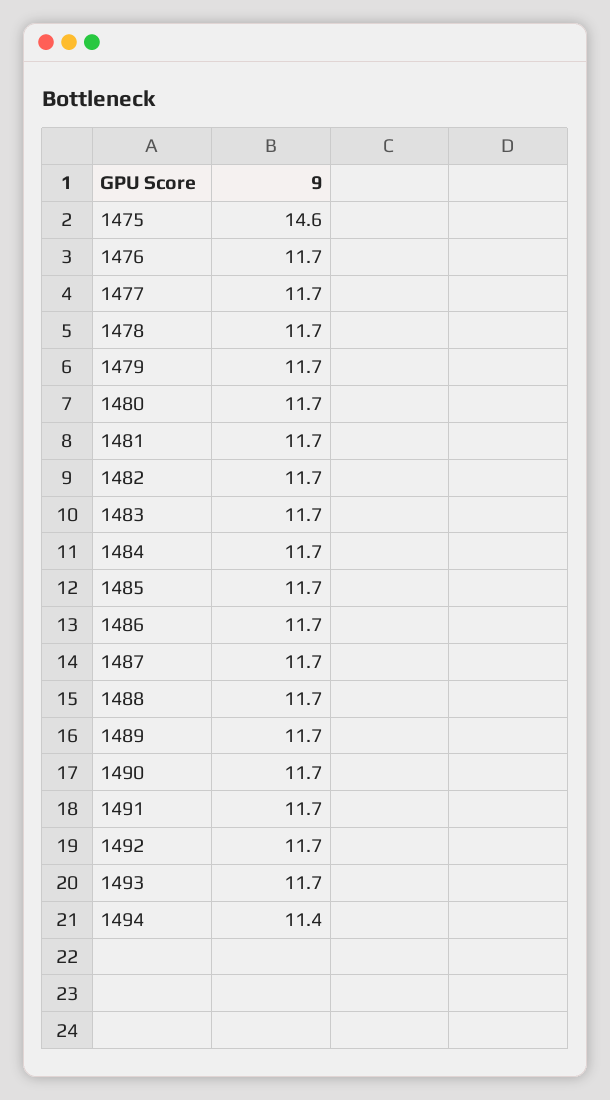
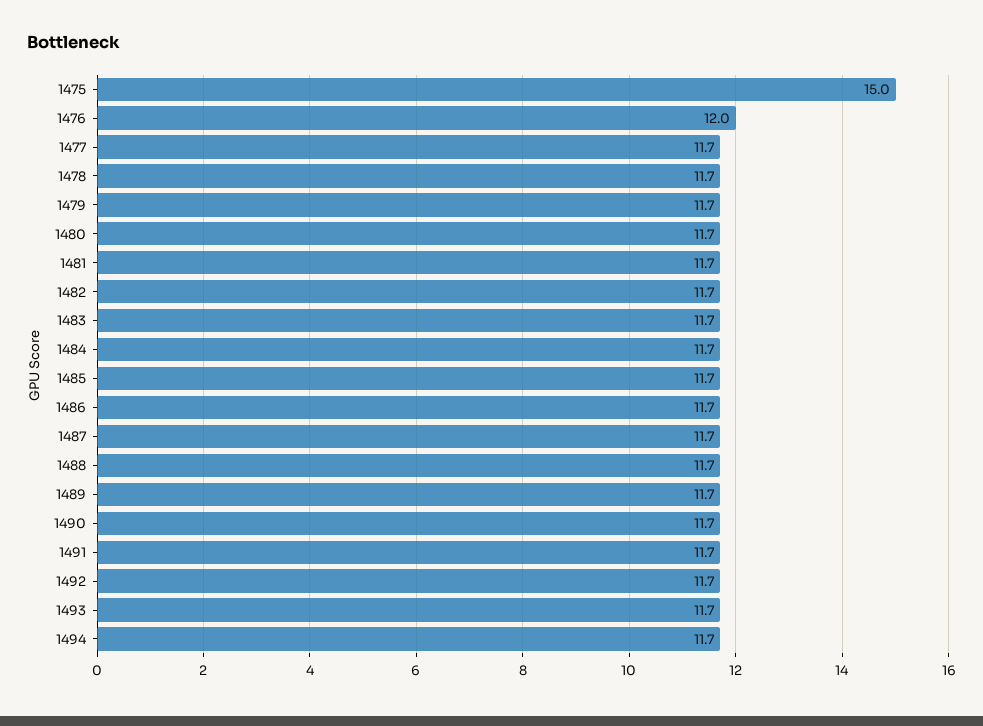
1475: 14.6 -> 15
1476: 11.7 -> 12
1494: 11.4 -> 11.7

